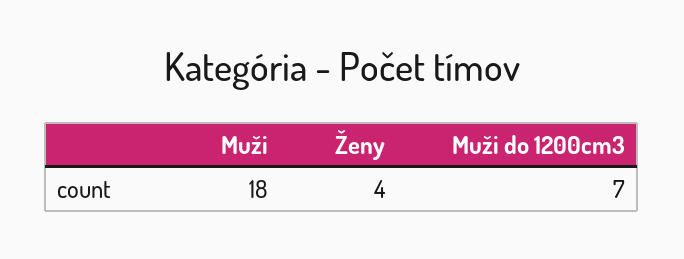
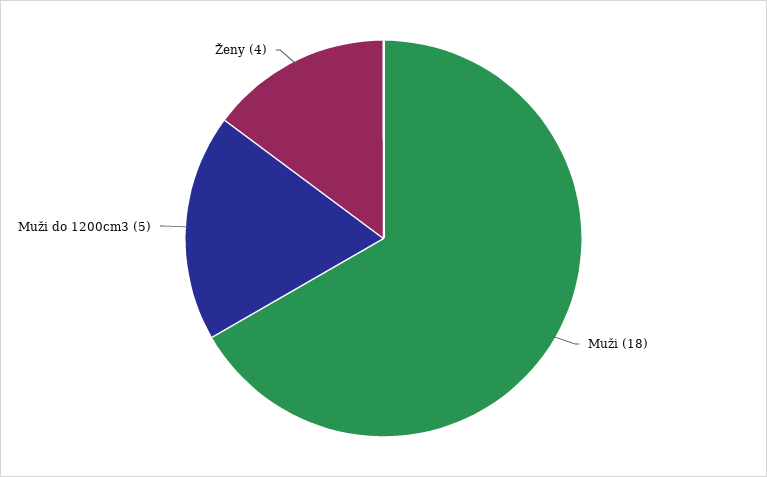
Muži do 1200cm3: 7 -> 5

